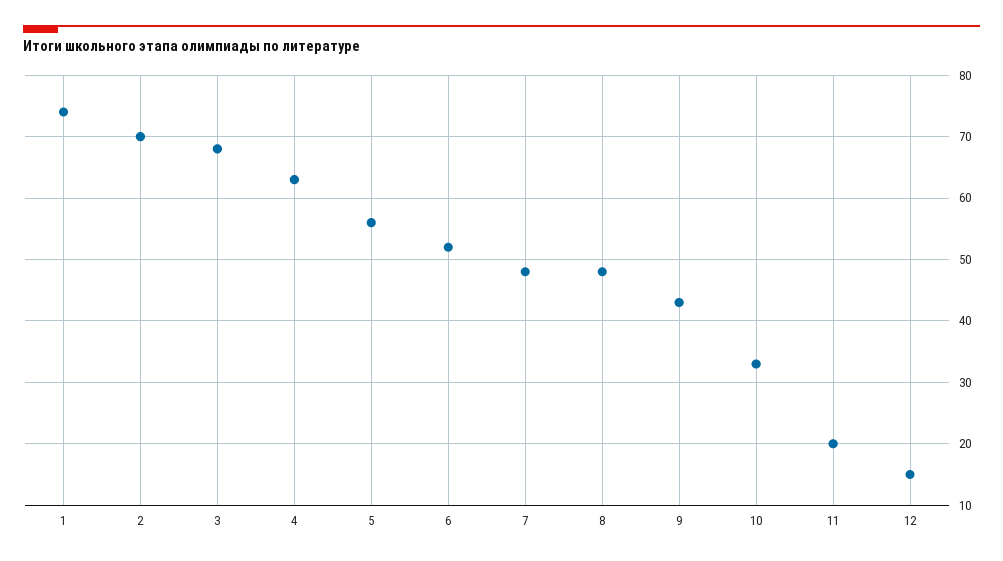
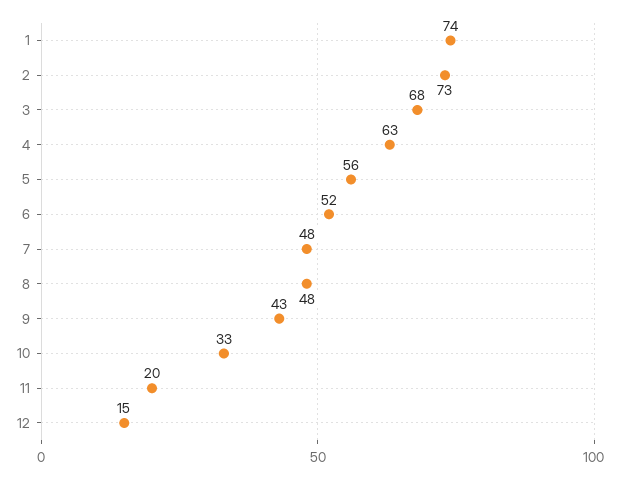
2: 70 -> 73

